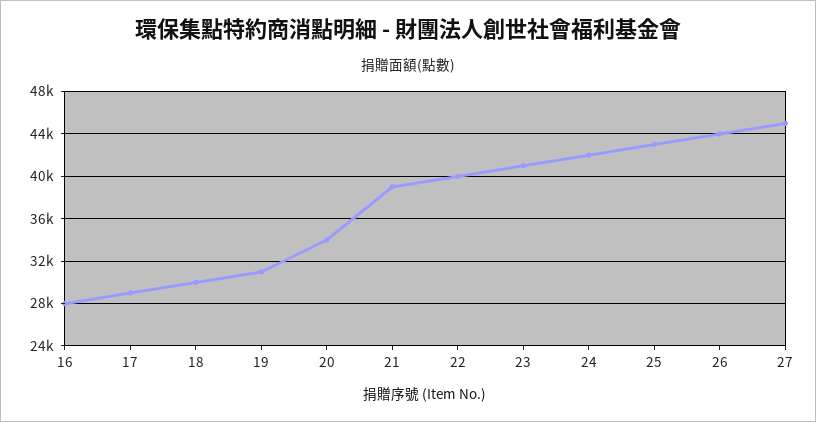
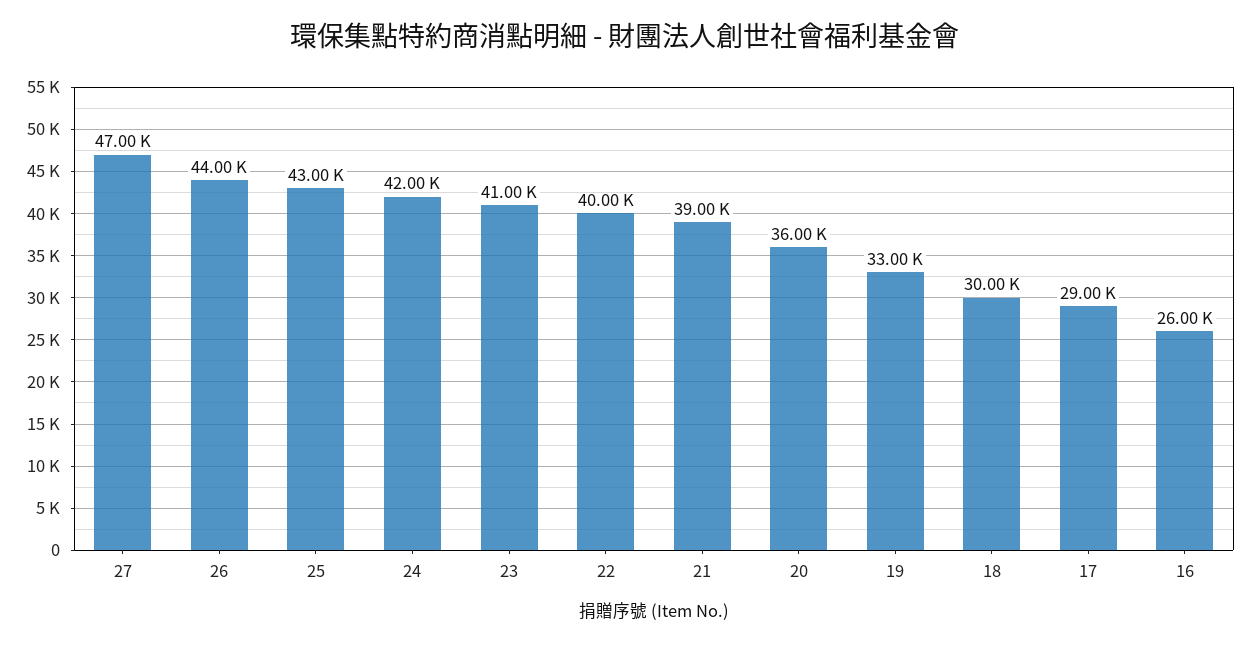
16: 28000 -> 26000
19: 31000 -> 33000
20: 34000 -> 36000
27: 45000 -> 47000

